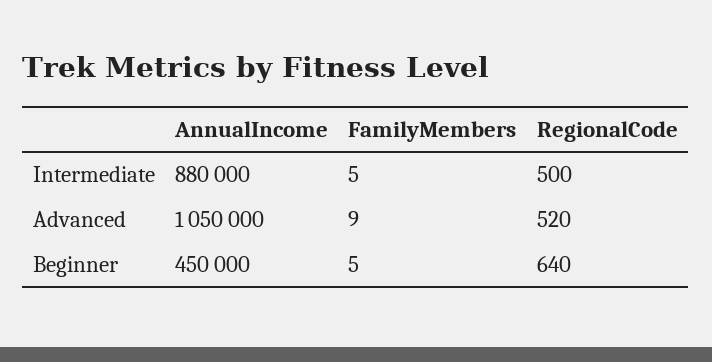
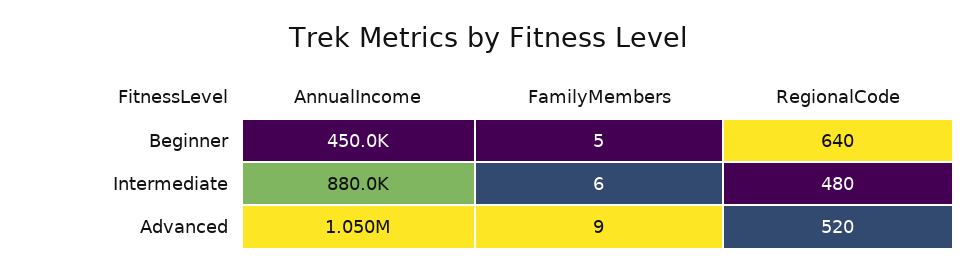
FamilyMembers, Intermediate: 5 -> 6
RegionalCode, Intermediate: 500 -> 480

